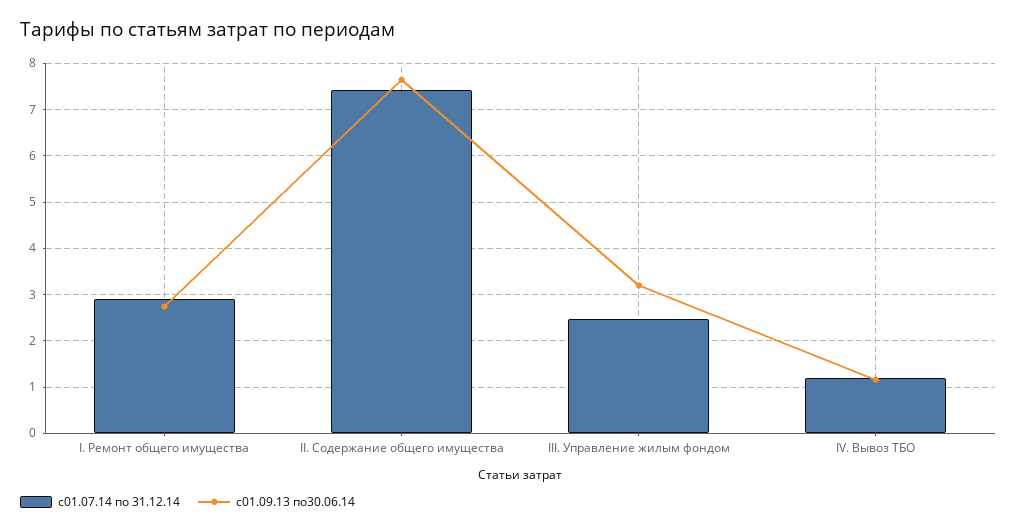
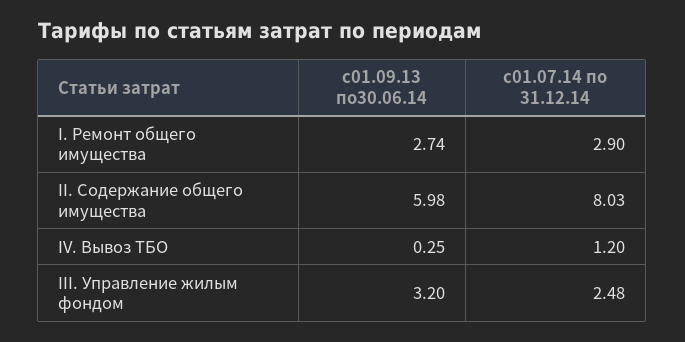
с01.07.14 по 31.12.14, II. Содержание общего имущества: 7.4 -> 8.03
с01.09.13 по30.06.14, II. Содержание общего имущества: 7.6 -> 5.98
с01.09.13 по30.06.14, IV. Вывоз ТБО: 1.2 -> 0.25

